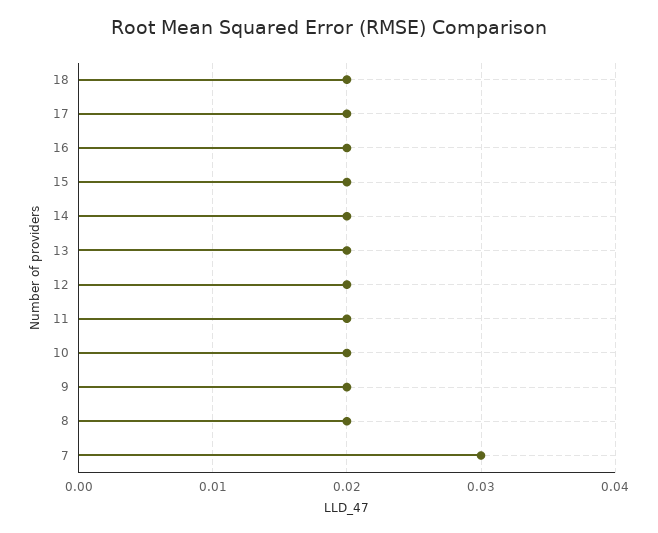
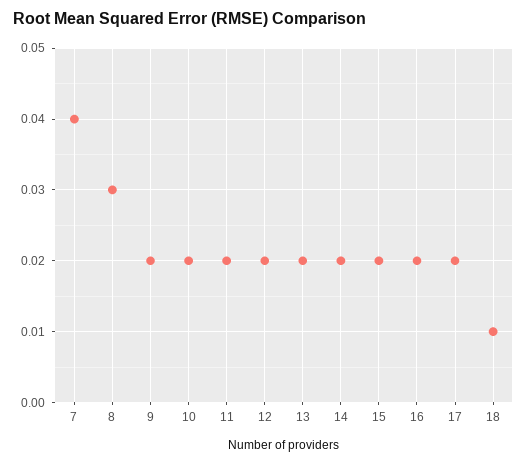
18: 0.02 -> 0.01
8: 0.02 -> 0.03
7: 0.03 -> 0.04

